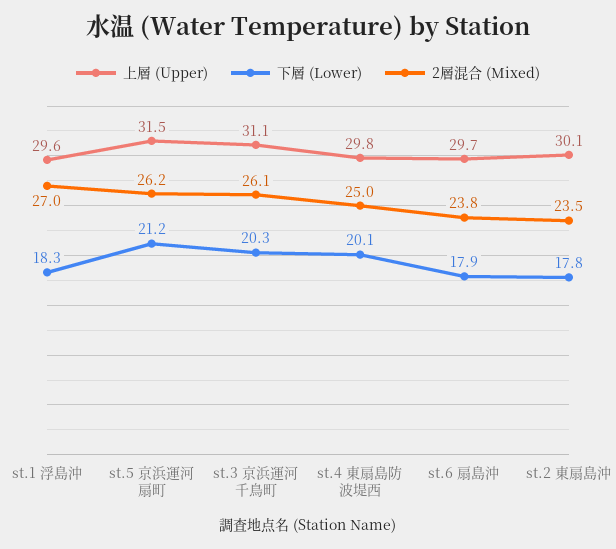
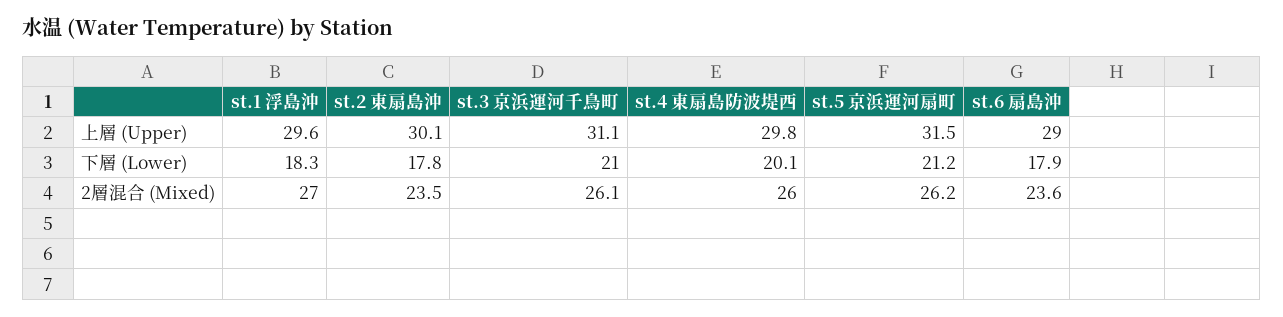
下層 (Lower), st.3 京浜運河千鳥町: 20.3 -> 21
2層混合 (Mixed), st.4 東扇島防波堤西: 25 -> 26
上層 (Upper), st.6 扇島沖: 29.7 -> 29
2層混合 (Mixed), st.6 扇島沖: 23.8 -> 23.6

